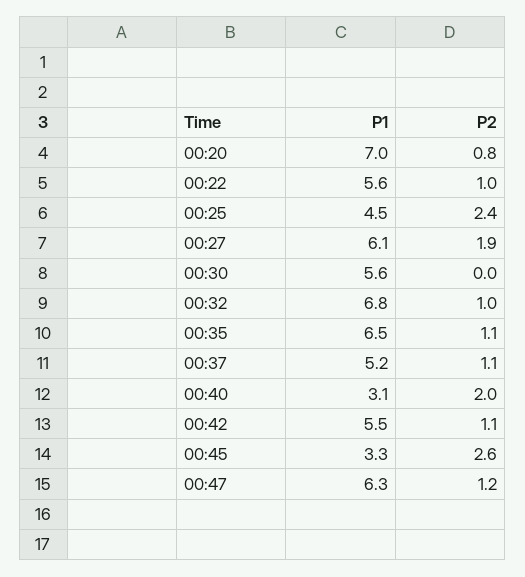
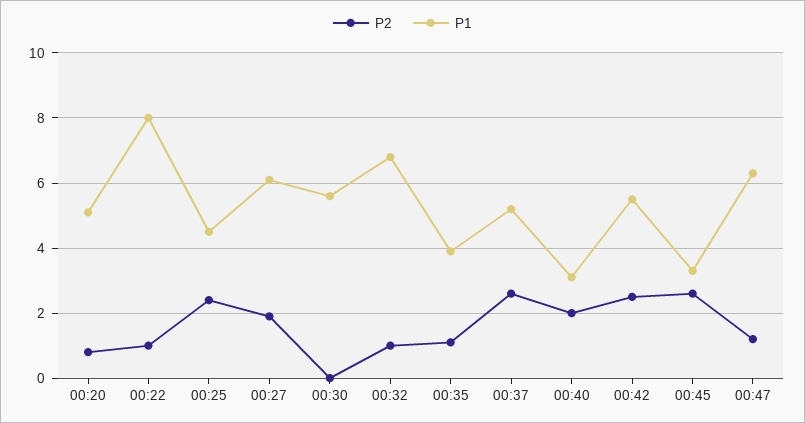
P1, 00:20: 7 -> 5
P1, 00:22: 5.6 -> 8
P1, 00:35: 6.5 -> 4
P2, 00:37: 1.1 -> 2.5
P2, 00:42: 1.1 -> 2.5

